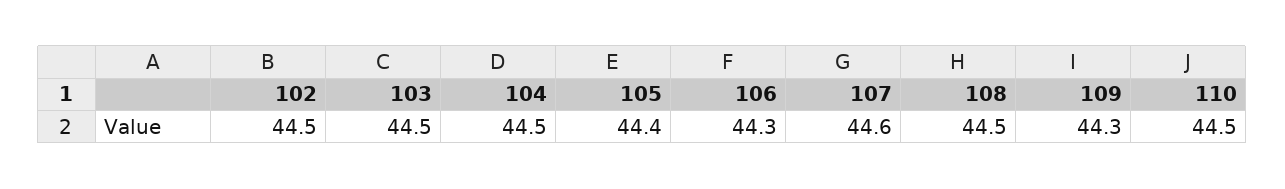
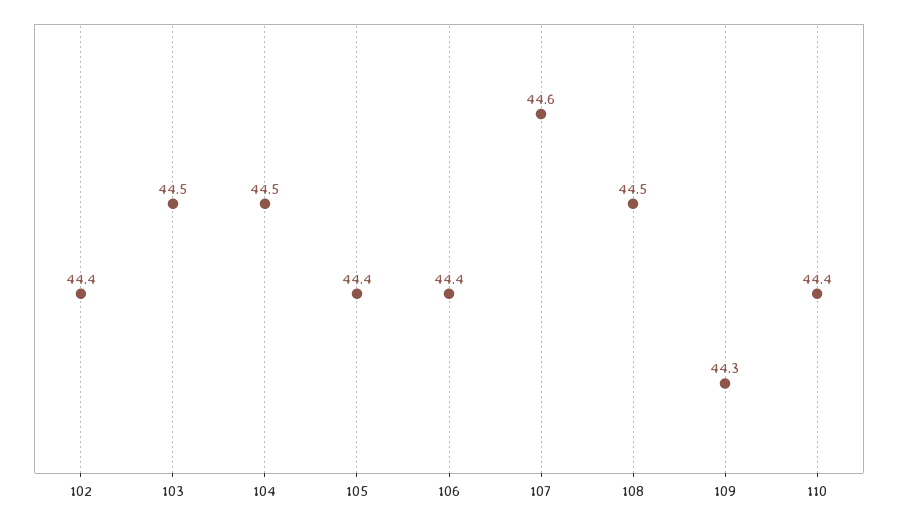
102: 44.5 -> 44.4
106: 44.3 -> 44.4
110: 44.5 -> 44.4

